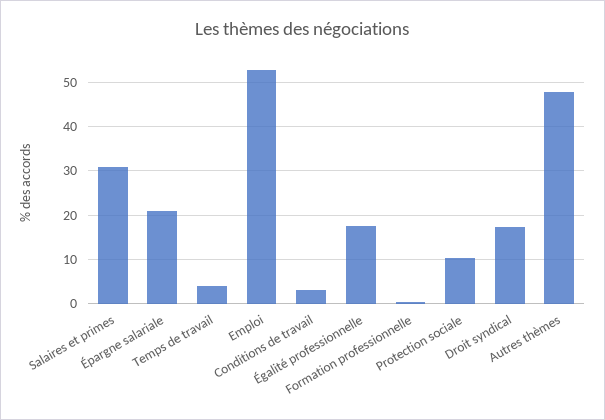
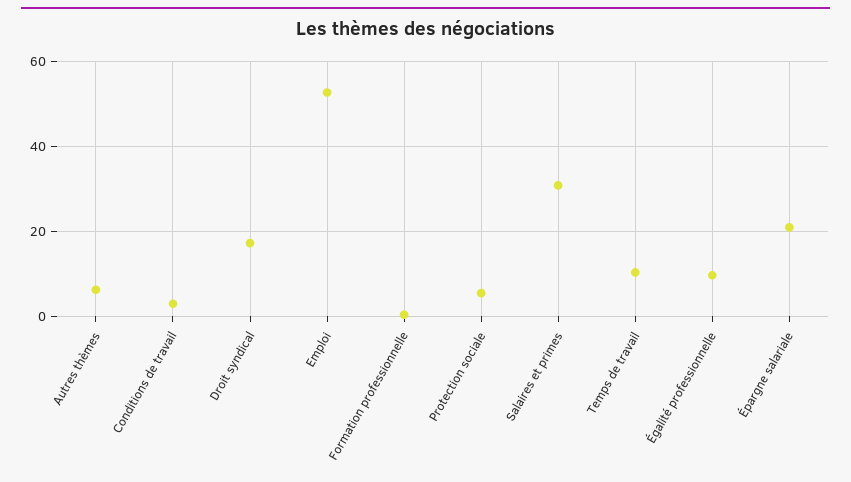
Temps de travail: 4 -> 10
Égalité professionnelle: 18 -> 10
Protection sociale: 10 -> 6
Autres thèmes: 48 -> 6

